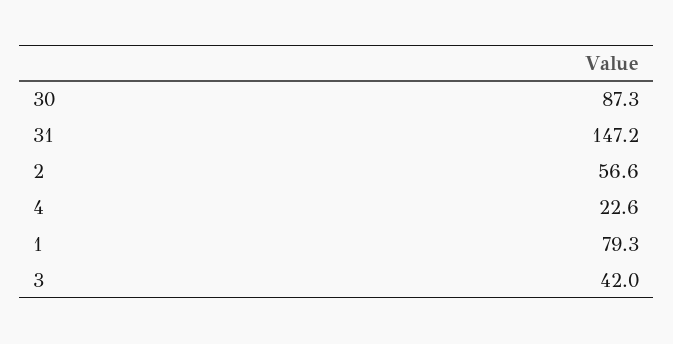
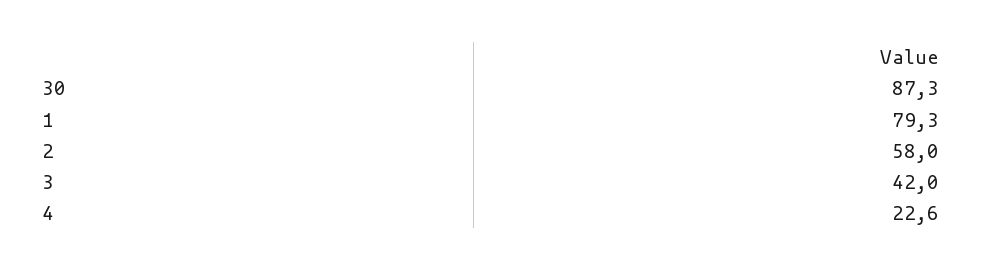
31: 147.2 -> none
2: 56.6 -> 58

